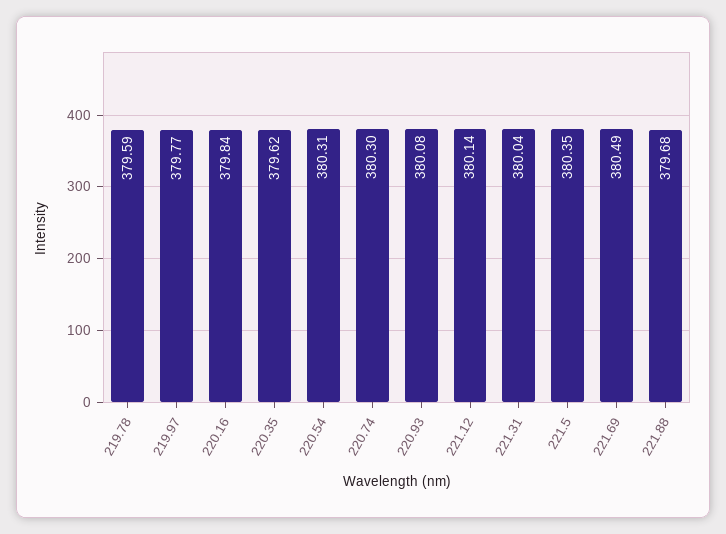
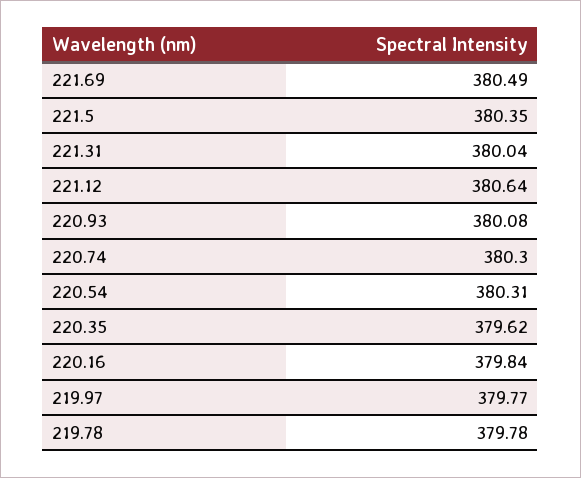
219.78: 379.59 -> 379.78
221.12: 380.14 -> 380.64
221.88: 379.68 -> none

